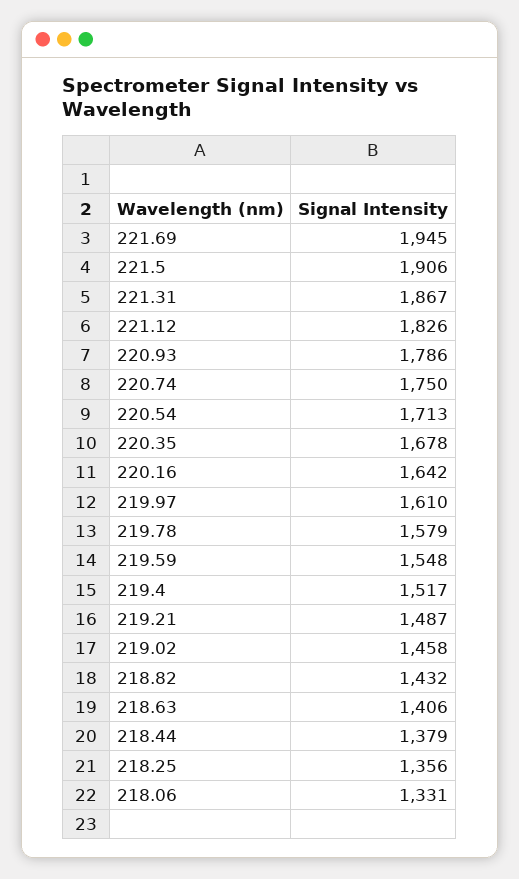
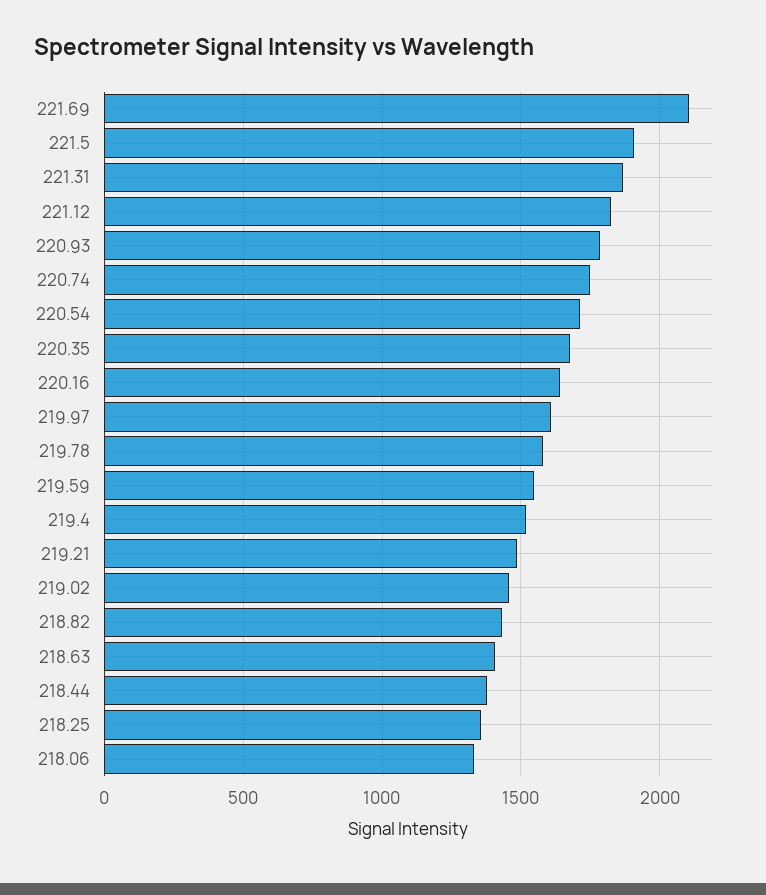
221.69: 1945 -> 2100

